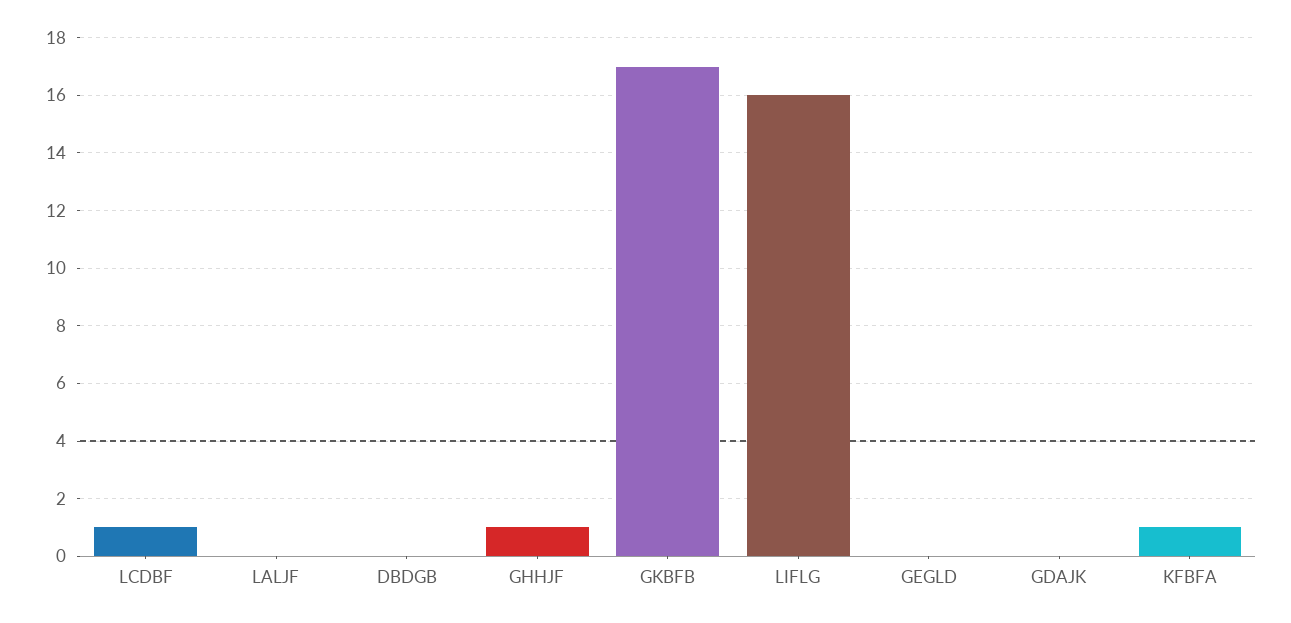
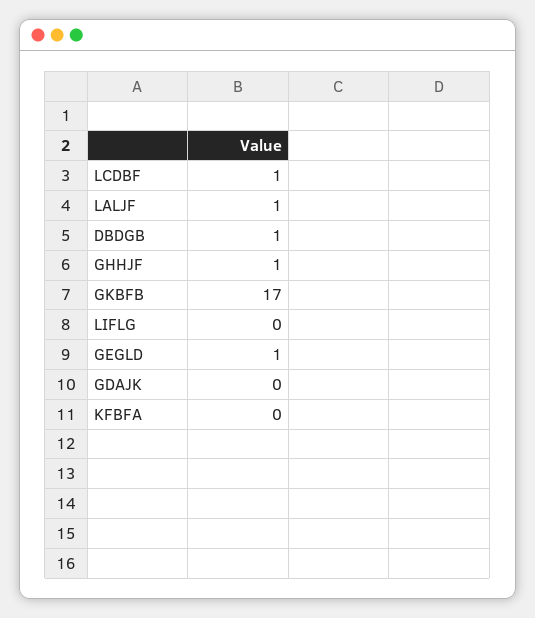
LALJF: 0 -> 1
DBDGB: 0 -> 1
LIFLG: 16 -> 0
GEGLD: 0 -> 1
KFBFA: 1 -> 0

